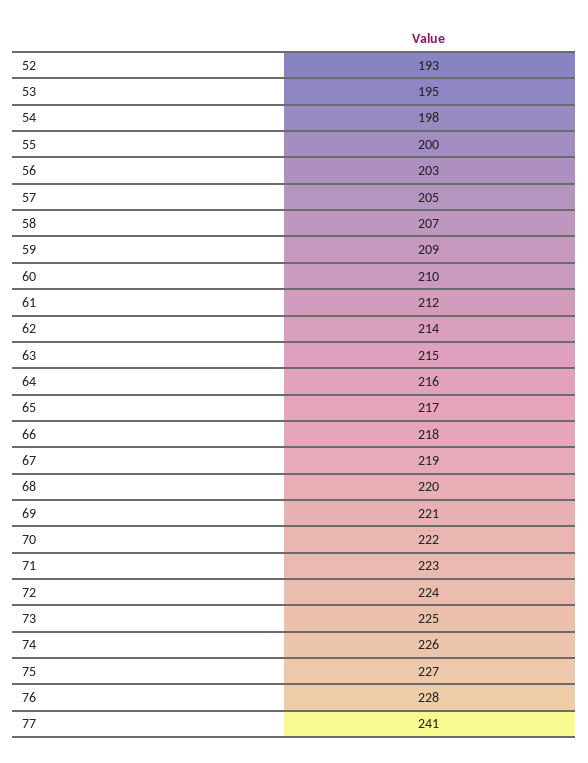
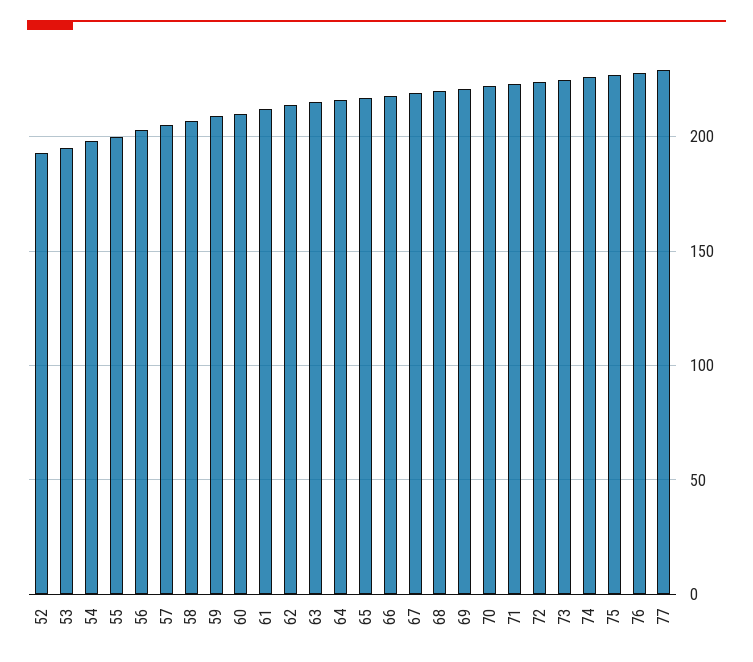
77: 241 -> 230

